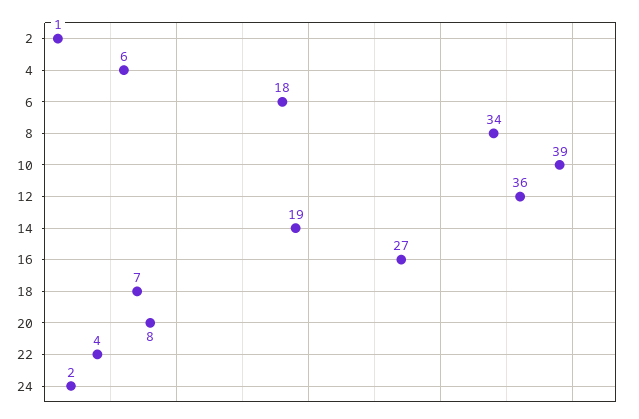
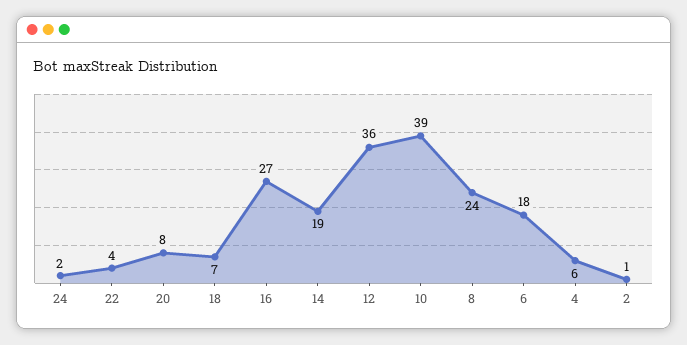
8: 34 -> 24

